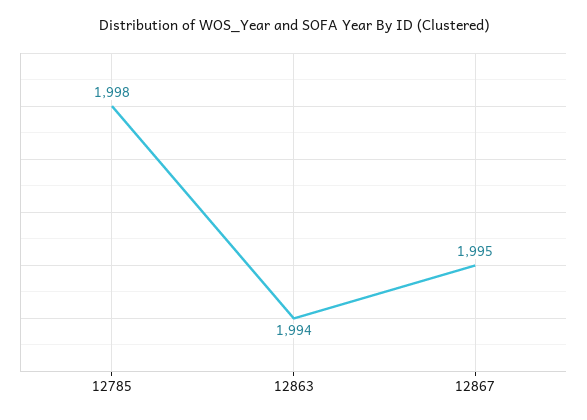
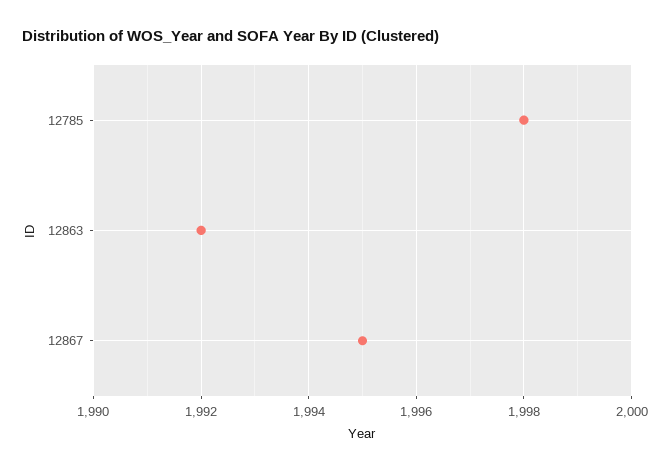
12863: 1994 -> 1992

